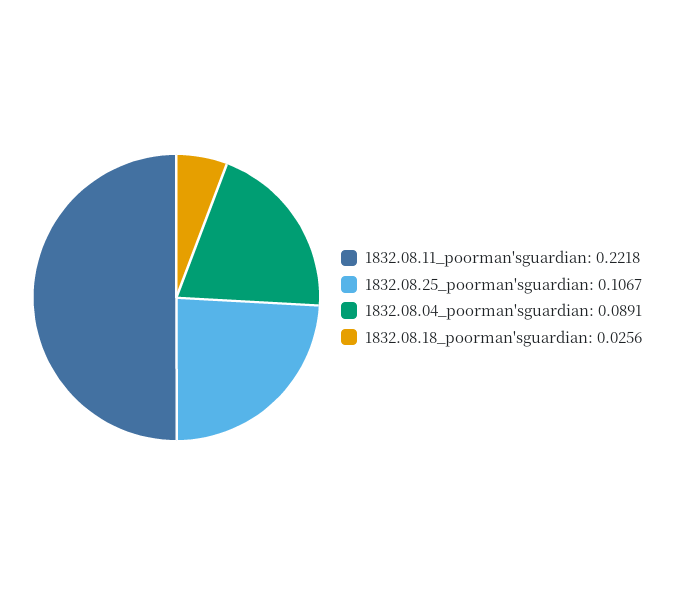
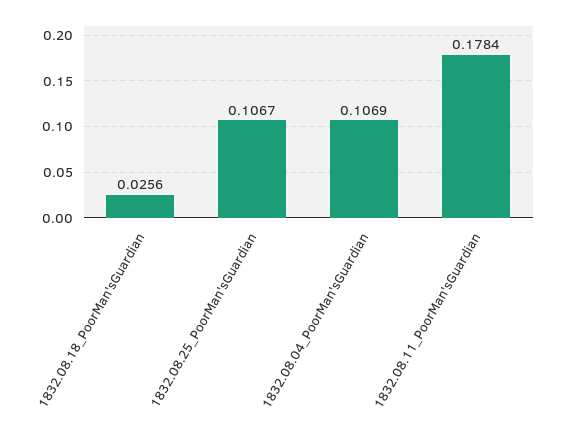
1832.08.11_poorman'sguardian: 0.2218 -> 0.1784
1832.08.04_poorman'sguardian: 0.0891 -> 0.1069

